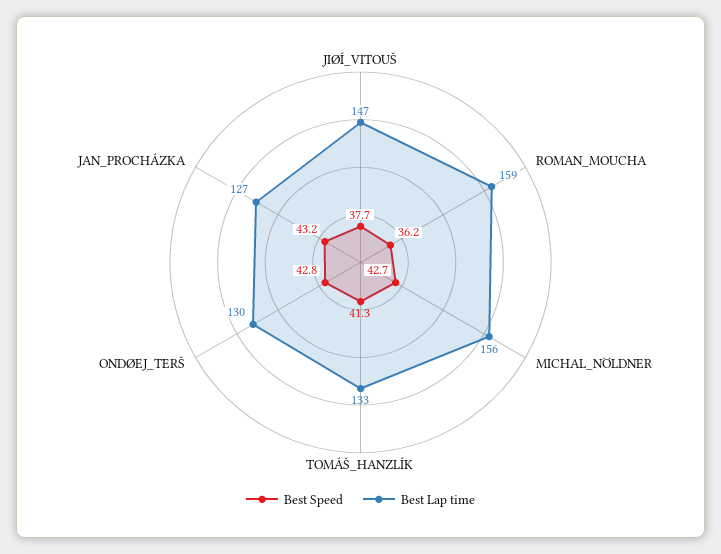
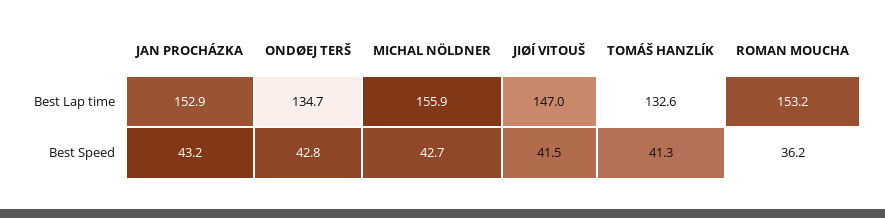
Best Speed, JIØÍ_VITOUŠ: 37.7 -> 41.5
Best Lap time, ROMAN_MOUCHA: 159 -> 153.2
Best Lap time, ONDØEJ_TERŠ: 130 -> 134.7
Best Lap time, JAN_PROCHÁZKA: 127 -> 152.9

